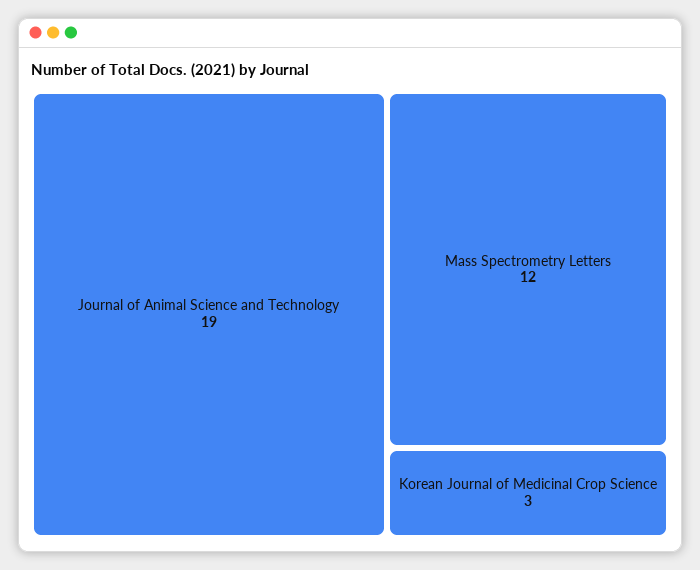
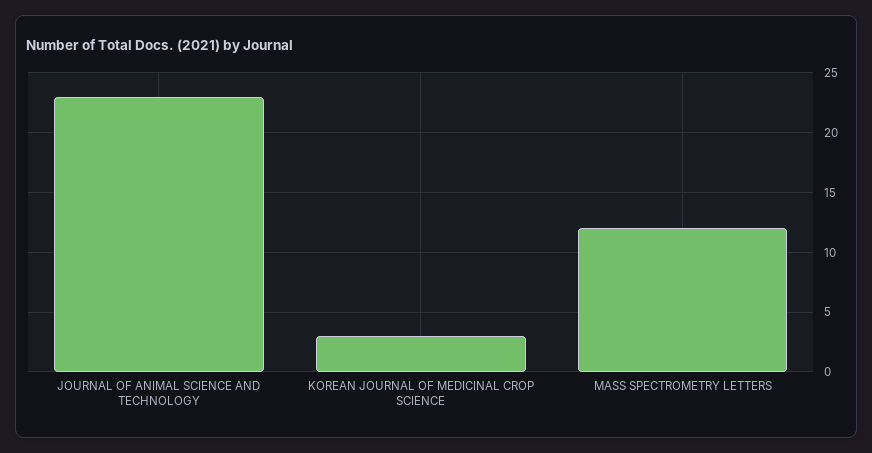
Journal of Animal Science and Technology: 19 -> 23

